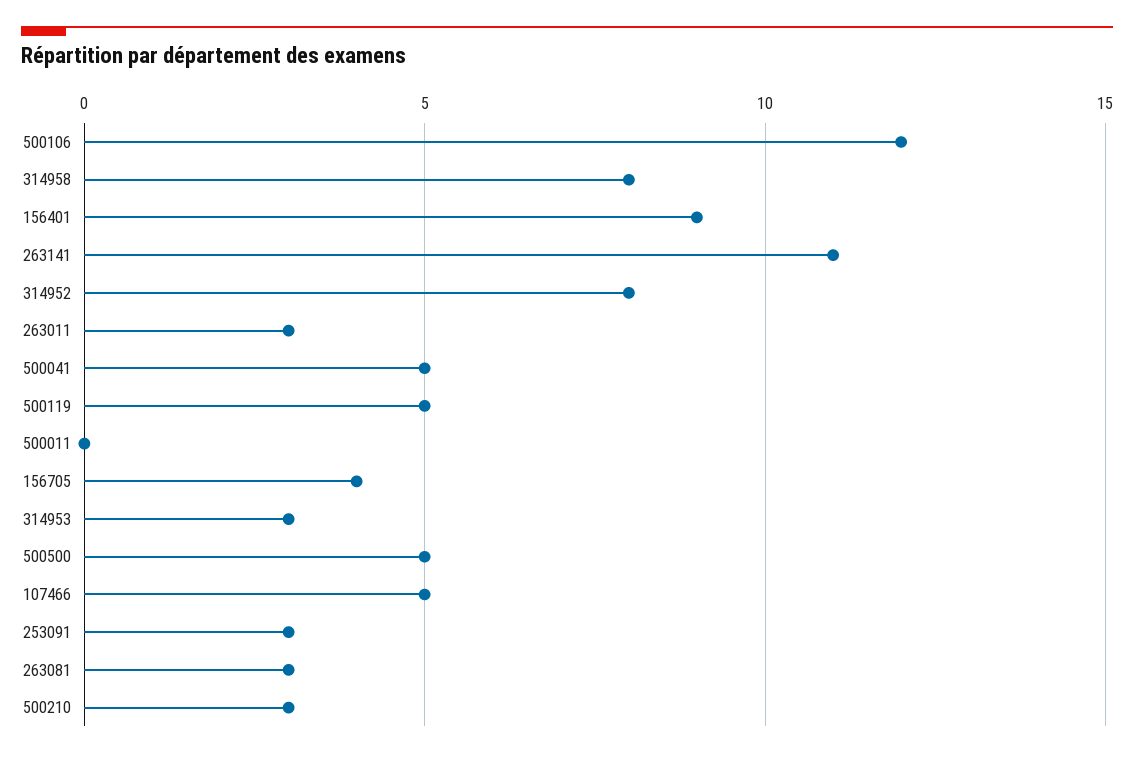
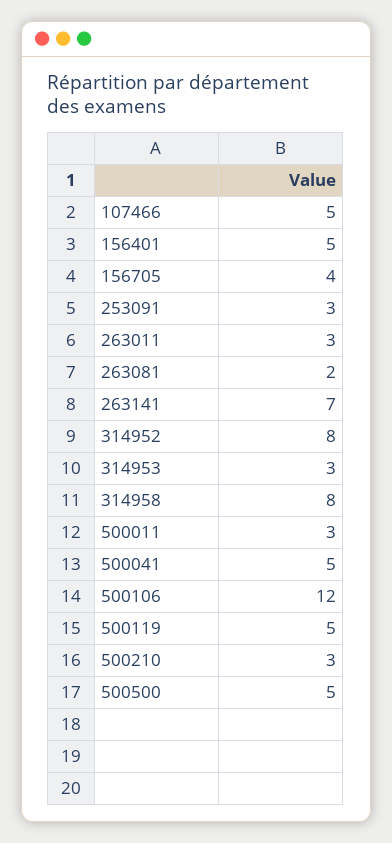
156401: 9 -> 5
263141: 11 -> 7
500011: 0 -> 3
263081: 3 -> 2

